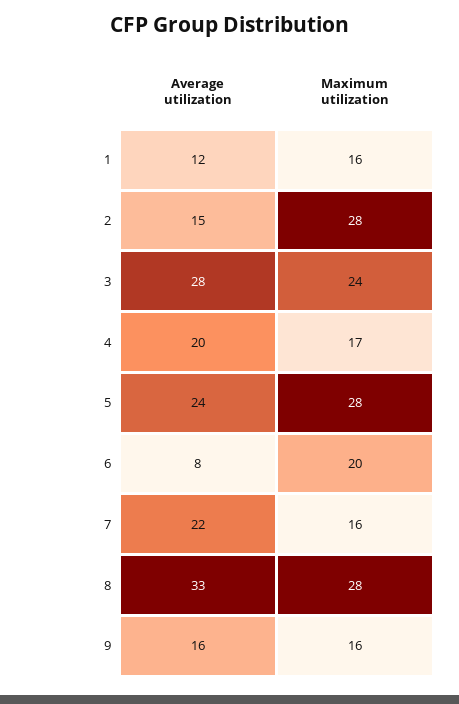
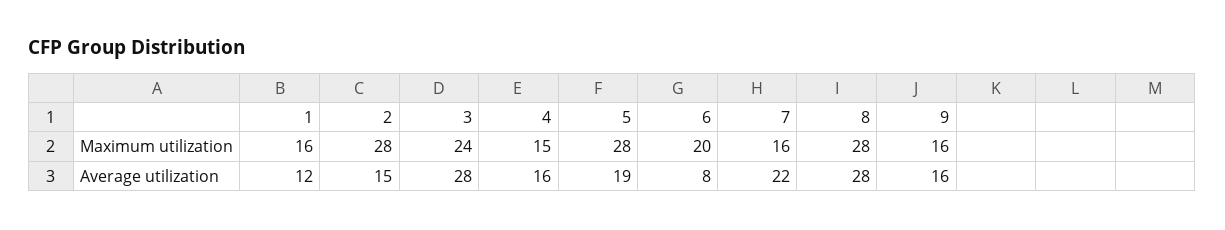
Average utilization, 4: 20 -> 16
Maximum utilization, 4: 17 -> 15
Average utilization, 5: 24 -> 19
Average utilization, 8: 33 -> 28

